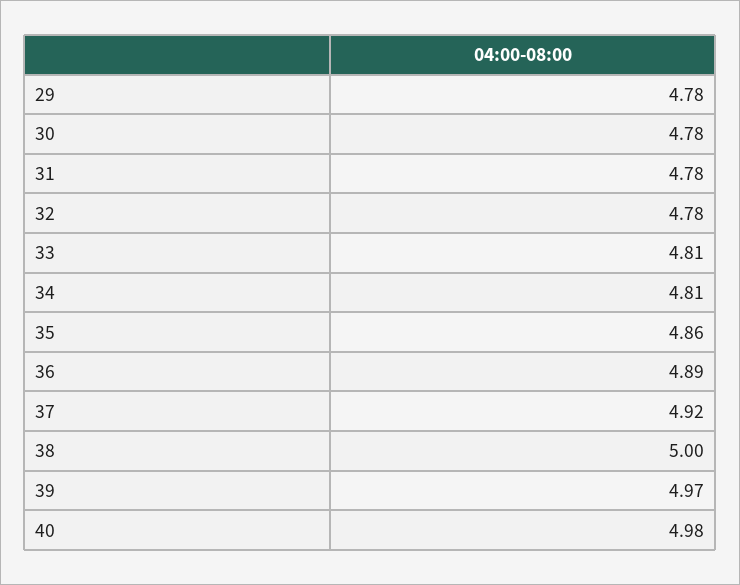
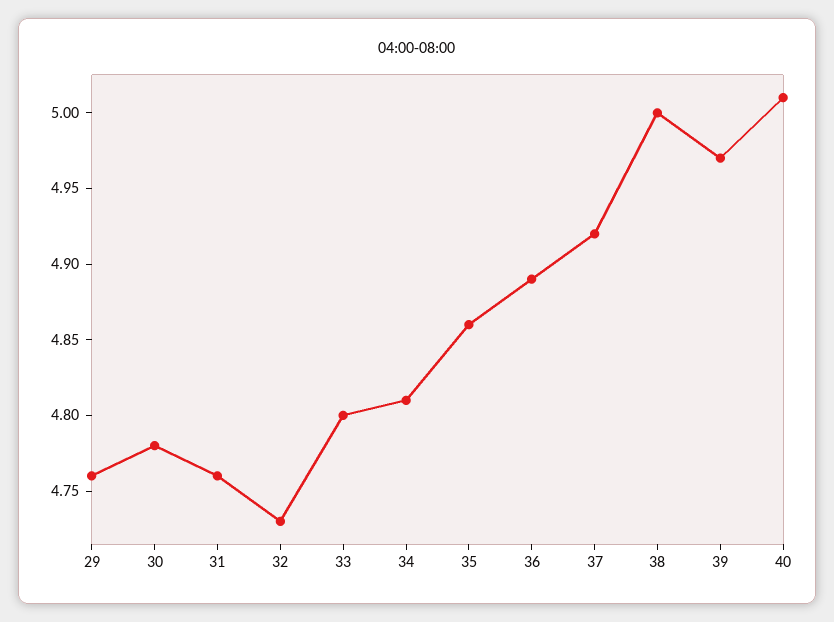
29: 4.78 -> 4.76
31: 4.78 -> 4.76
32: 4.78 -> 4.73
33: 4.81 -> 4.8
40: 4.98 -> 5.01

